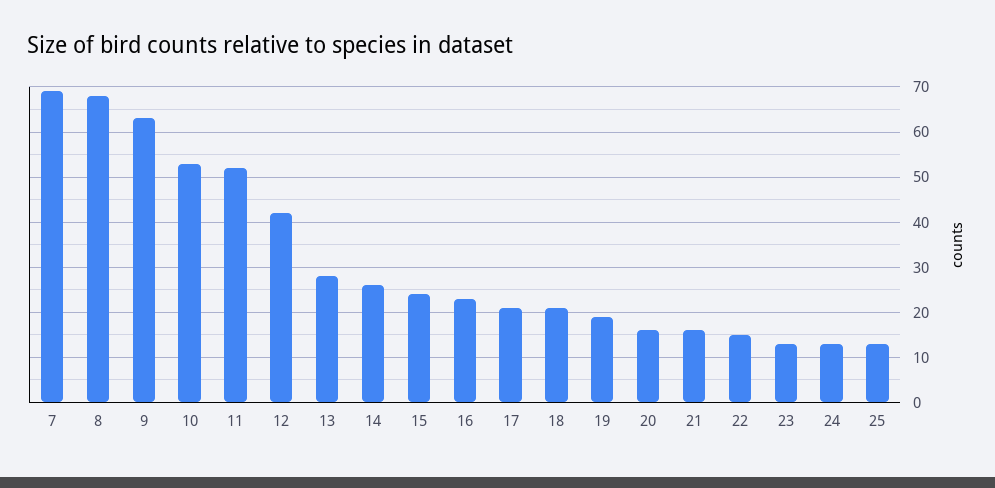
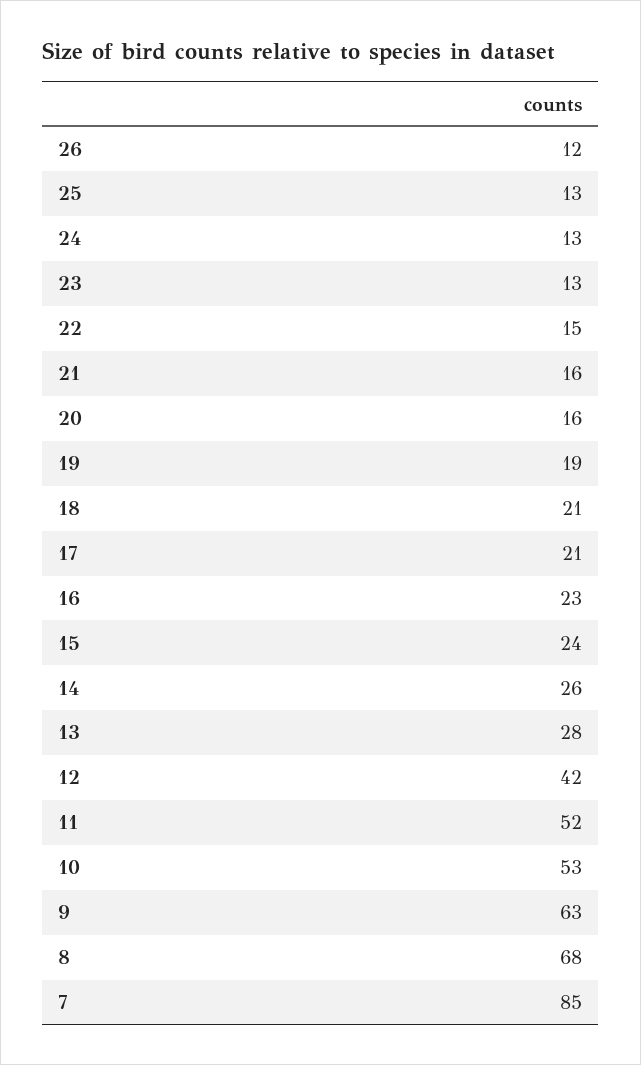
7: 70 -> 85
26: none -> 12

